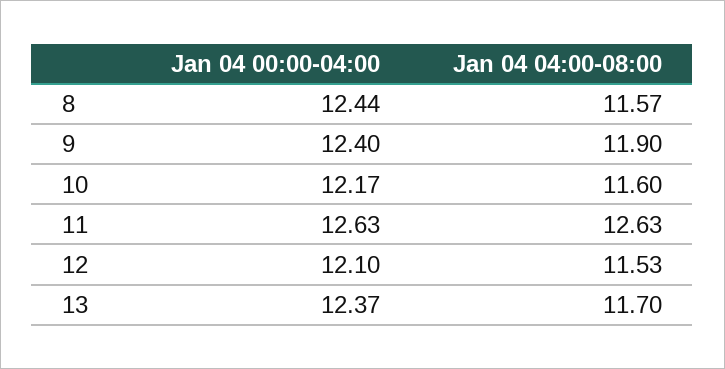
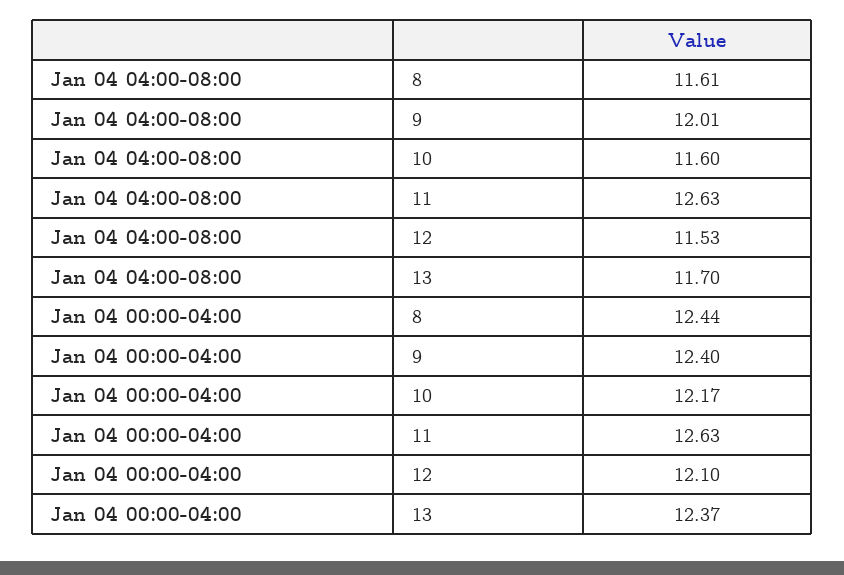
Jan 04 04:00-08:00, 8: 11.57 -> 11.61
Jan 04 04:00-08:00, 9: 11.9 -> 12.01

